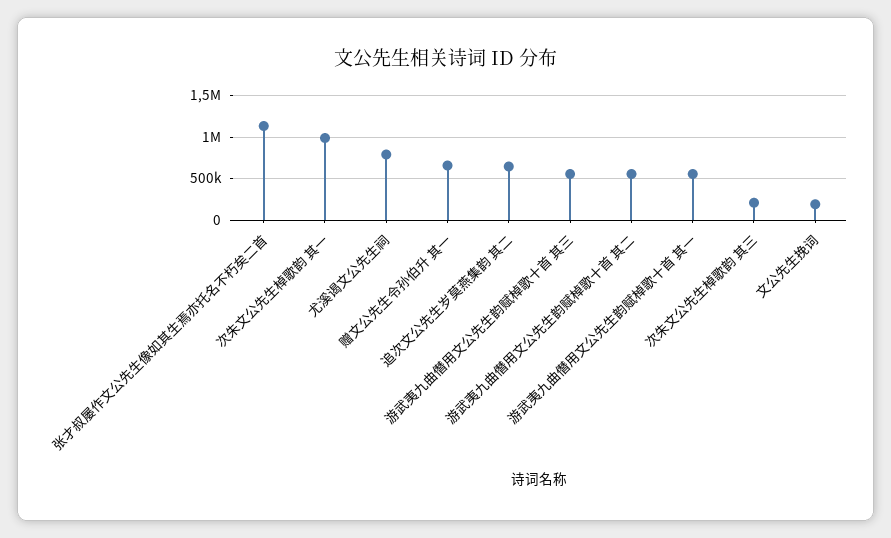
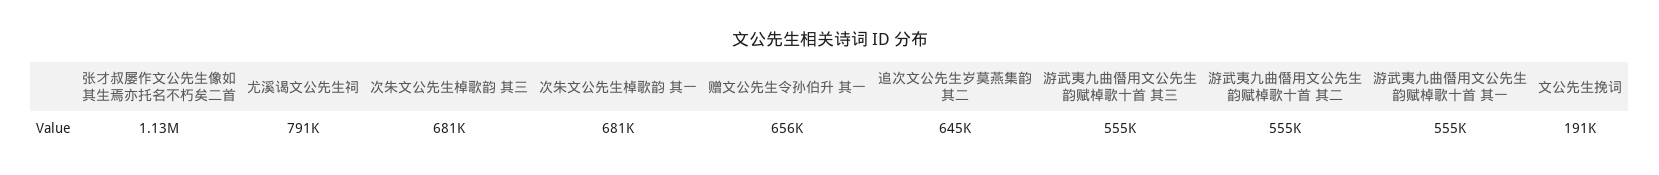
次朱文公先生棹歌韵 其一: 1000000 -> 681000
次朱文公先生棹歌韵 其三: 200000 -> 681000

